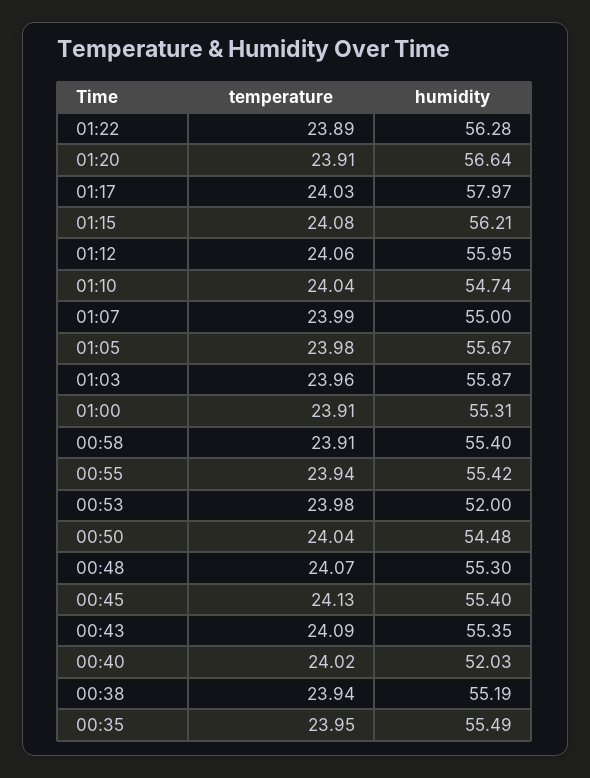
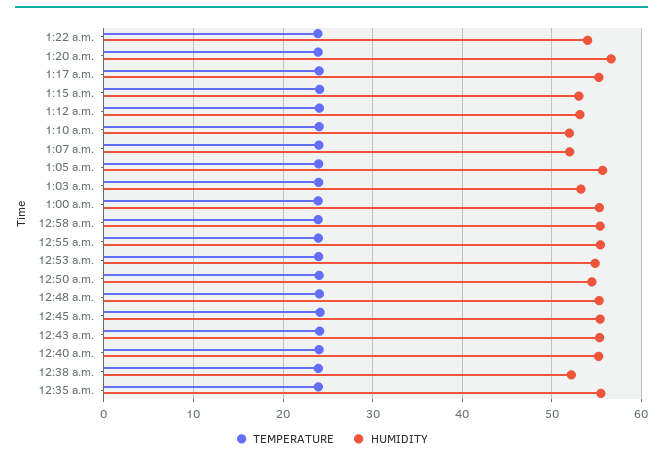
humidity, 01:22: 56.28 -> 54
humidity, 01:17: 57.97 -> 55
humidity, 01:15: 56.21 -> 53
humidity, 01:12: 55.95 -> 53
humidity, 01:10: 54.74 -> 52
humidity, 01:07: 55 -> 52
humidity, 01:03: 55.87 -> 53
humidity, 00:53: 52 -> 55
humidity, 00:40: 52.03 -> 55
humidity, 00:38: 55.19 -> 52

